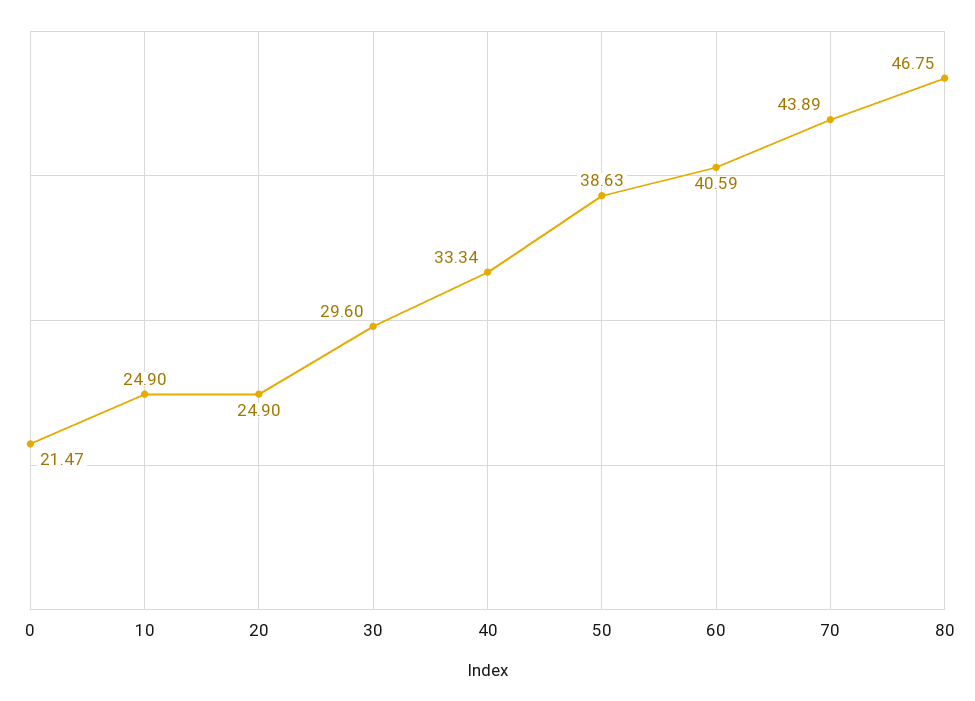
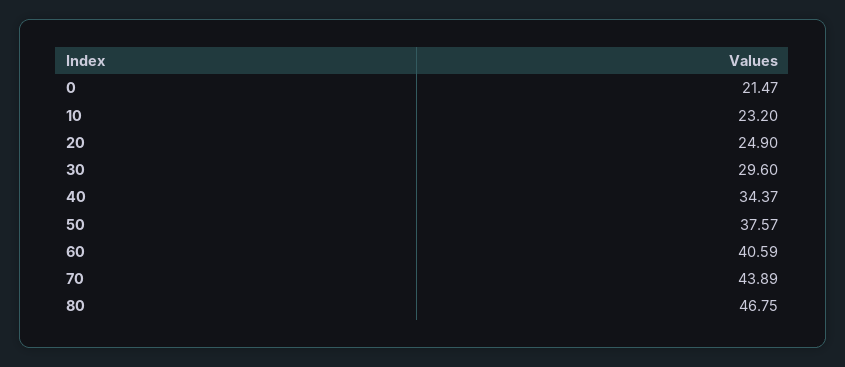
10: 24.9 -> 23.2
40: 33.34 -> 34.37
50: 38.63 -> 37.57

